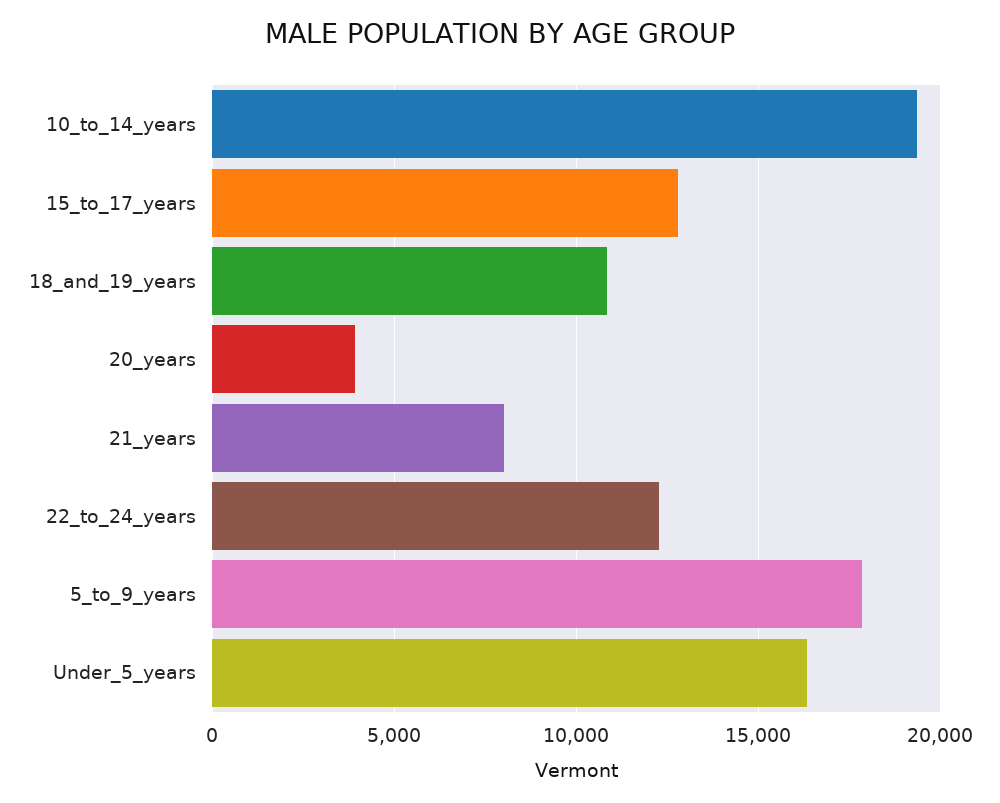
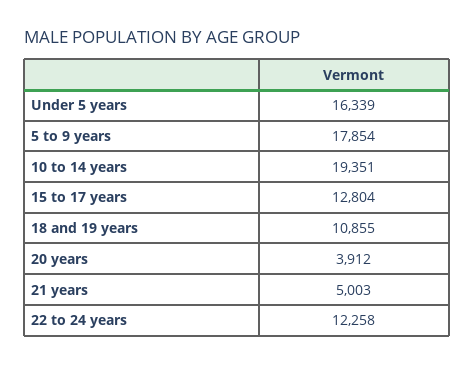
21_years: 8000 -> 5003

